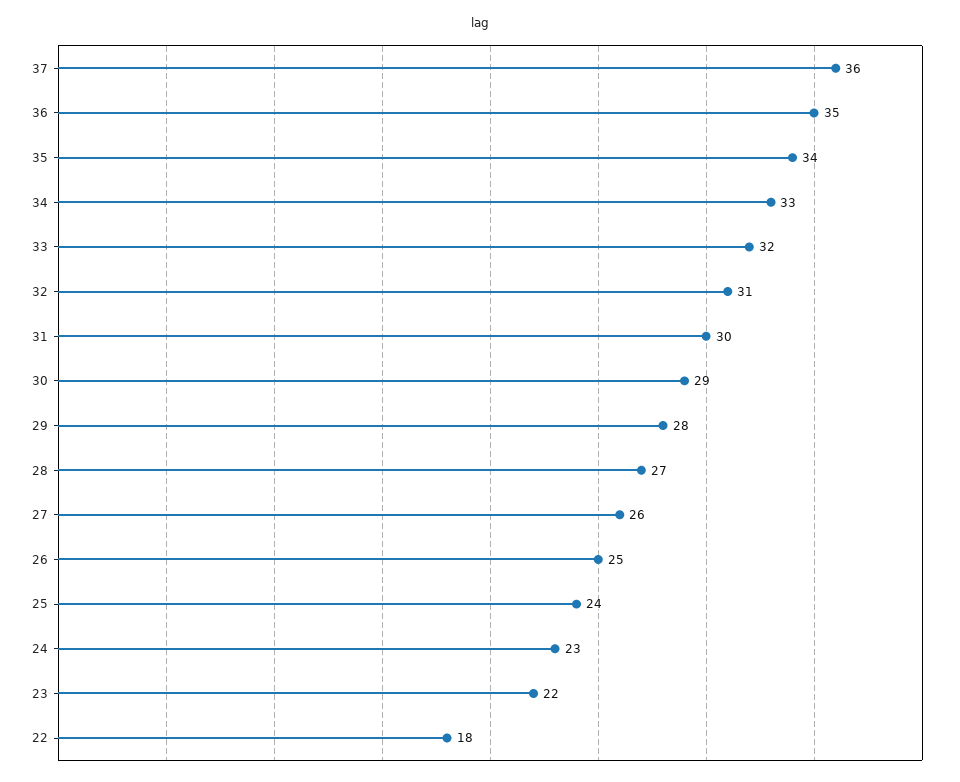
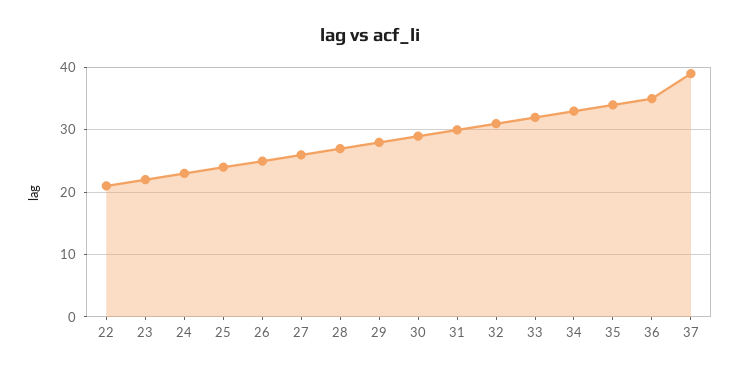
37: 36 -> 39
22: 18 -> 21

